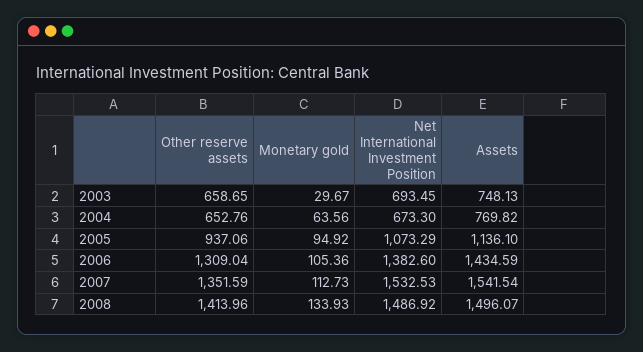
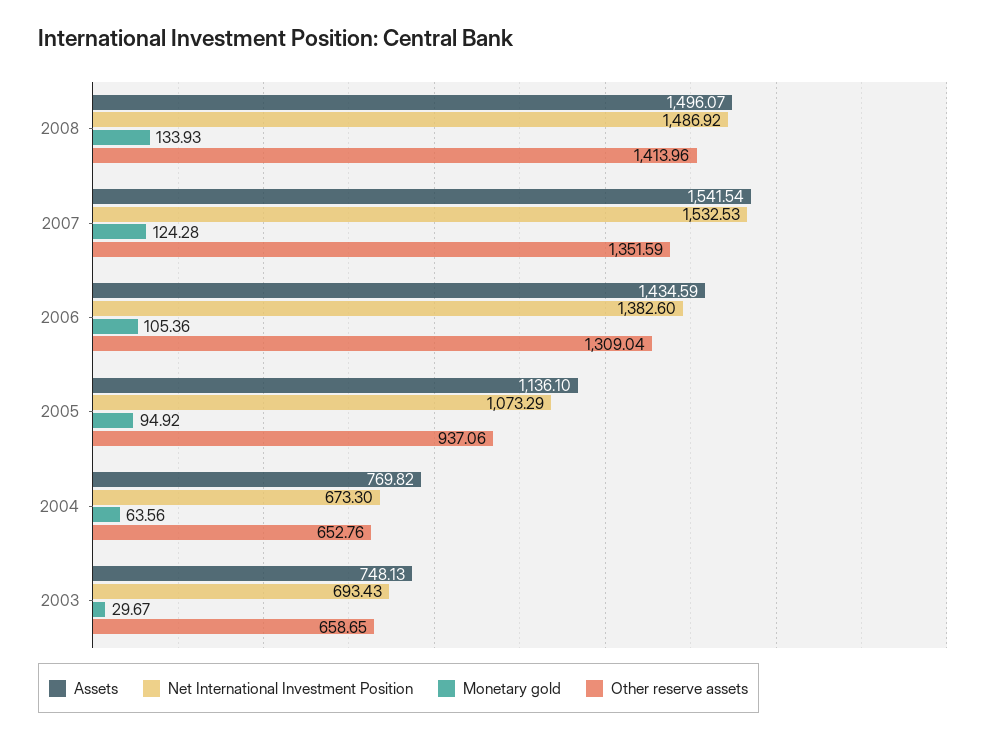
Net International Investment Position, 2003: 693.45 -> 693.43
Monetary gold, 2007: 112.73 -> 124.28

